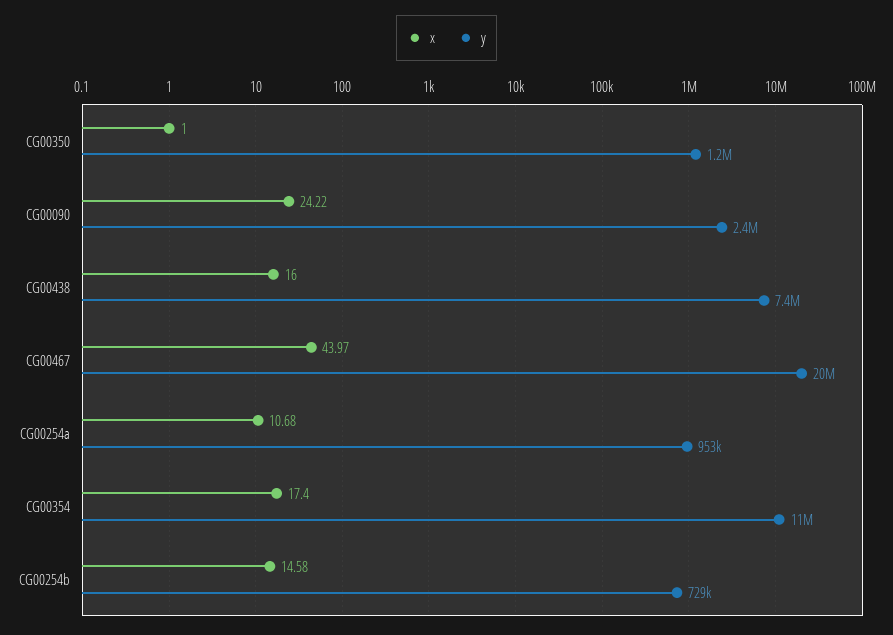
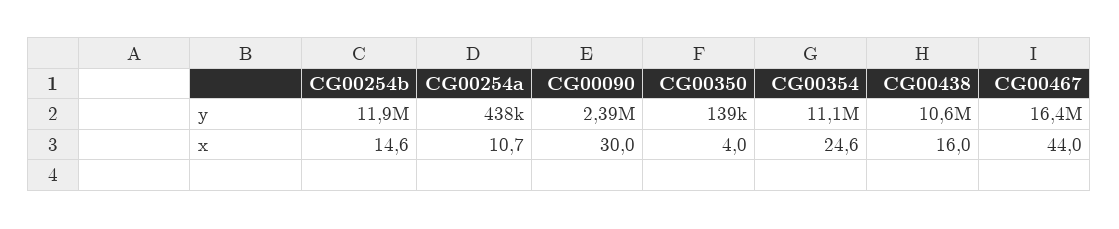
x, CG00350: 1 -> 4
y, CG00350: 1200000 -> 139000
x, CG00090: 24.22 -> 30
y, CG00438: 7400000 -> 10600000
y, CG00467: 20000000 -> 16400000
y, CG00254a: 953000 -> 438000
x, CG00354: 17.4 -> 24.6
y, CG00254b: 729000 -> 11900000

